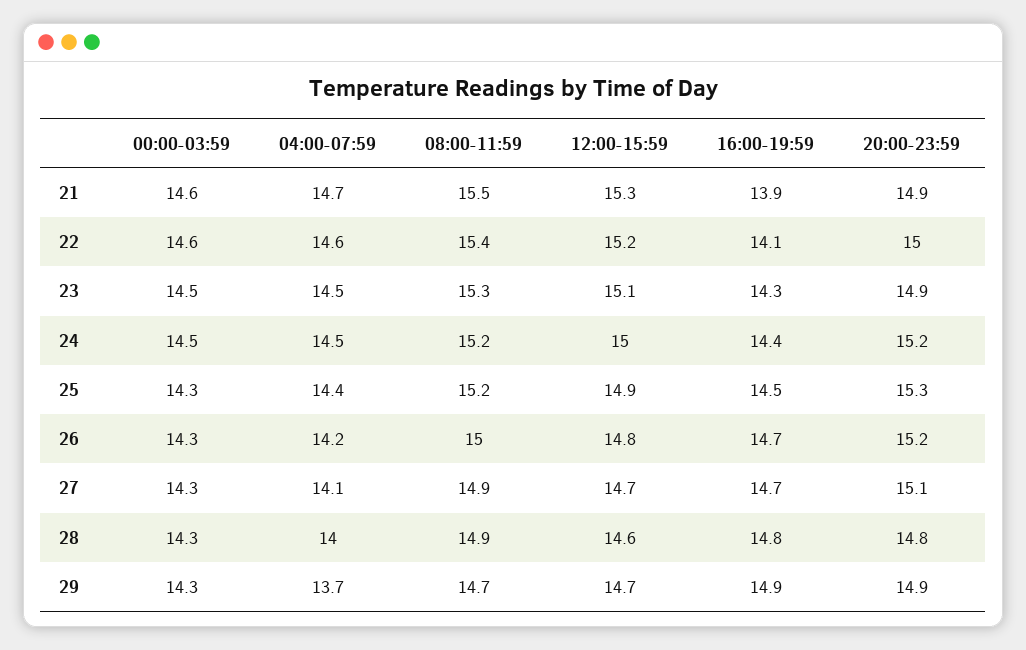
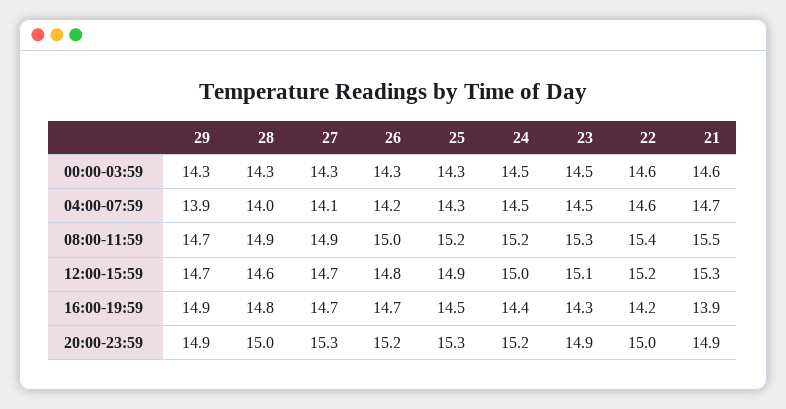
16:00-19:59, 22: 14.1 -> 14.2
04:00-07:59, 25: 14.4 -> 14.3
20:00-23:59, 27: 15.1 -> 15.3
20:00-23:59, 28: 14.8 -> 15
04:00-07:59, 29: 13.7 -> 13.9

